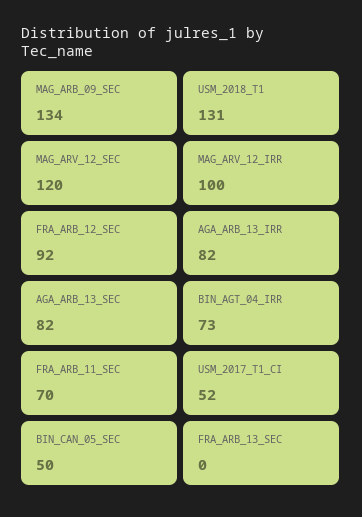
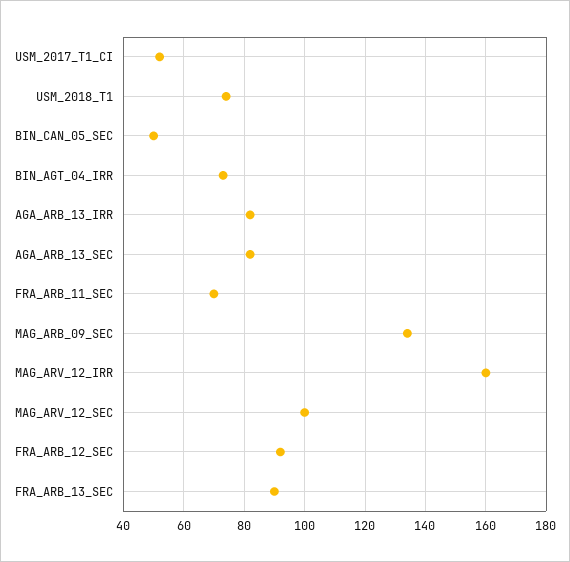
USM_2018_T1: 131 -> 75
MAG_ARV_12_SEC: 120 -> 100
MAG_ARV_12_IRR: 100 -> 160
FRA_ARB_13_SEC: 0 -> 90

